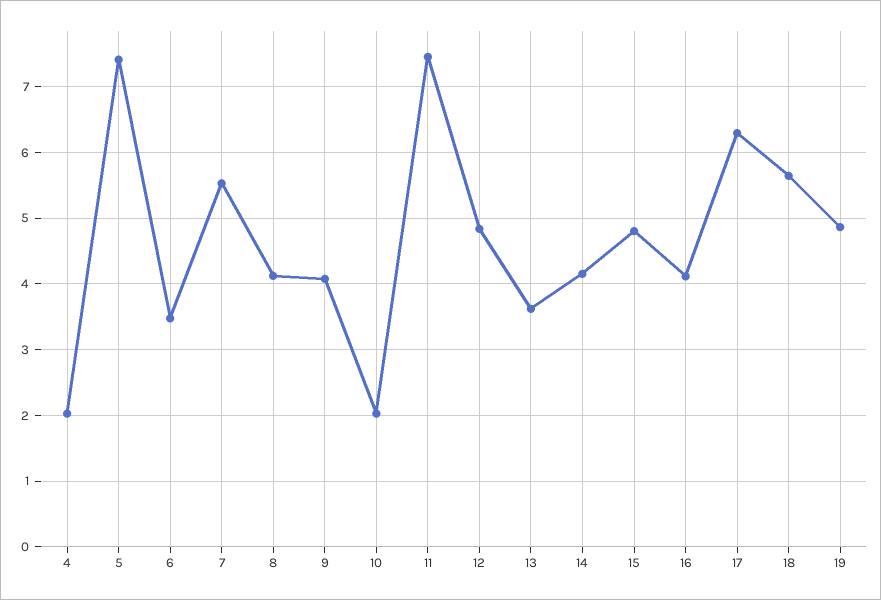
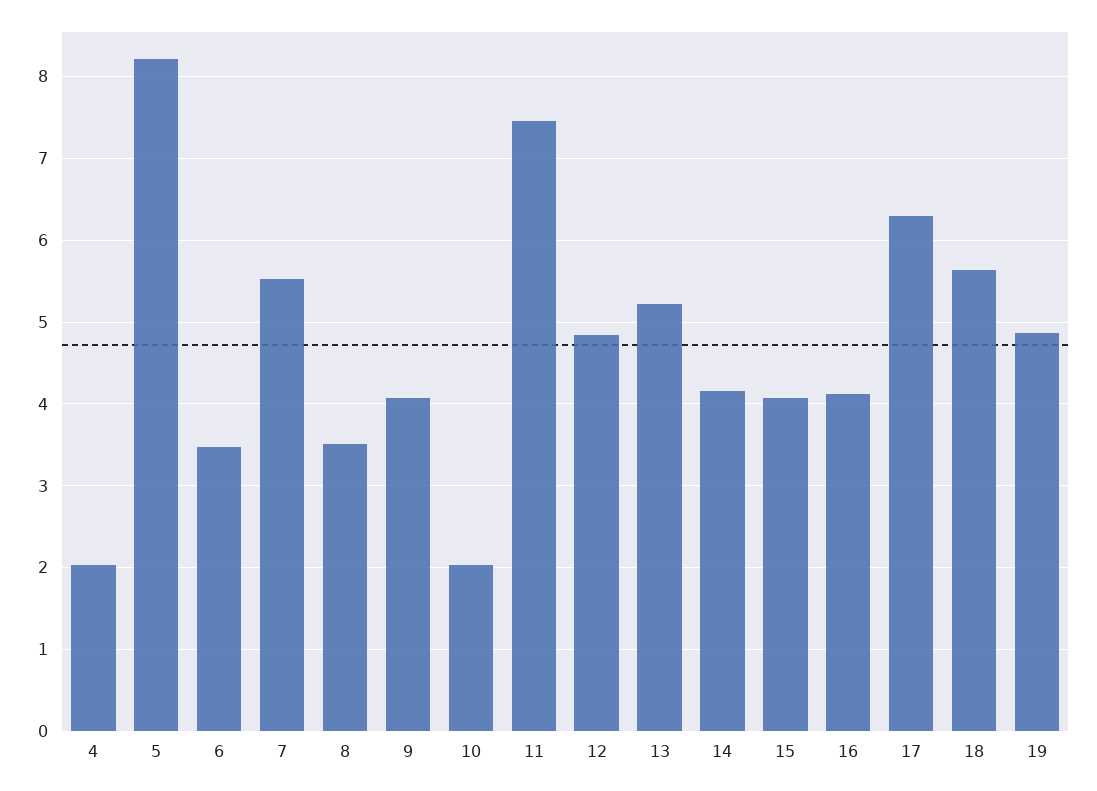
5: 7.4 -> 8.2
8: 4.1 -> 3.5
13: 3.6 -> 5.2
15: 4.8 -> 4.1

